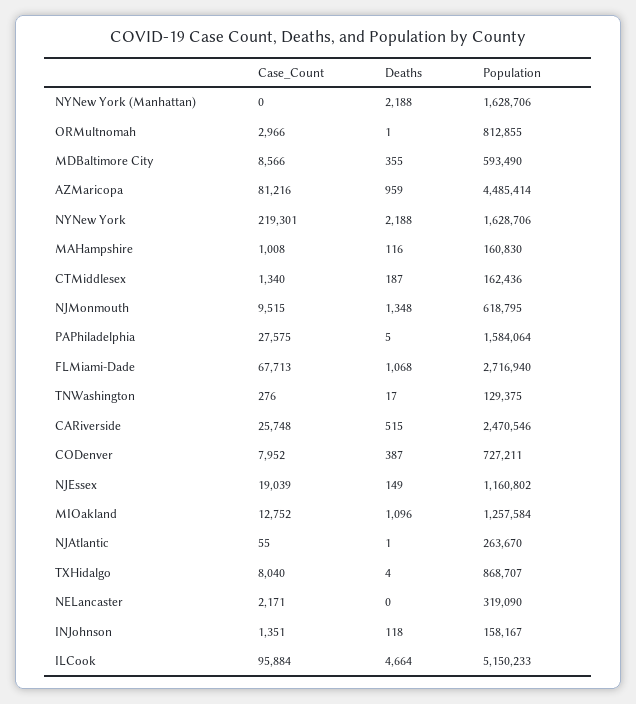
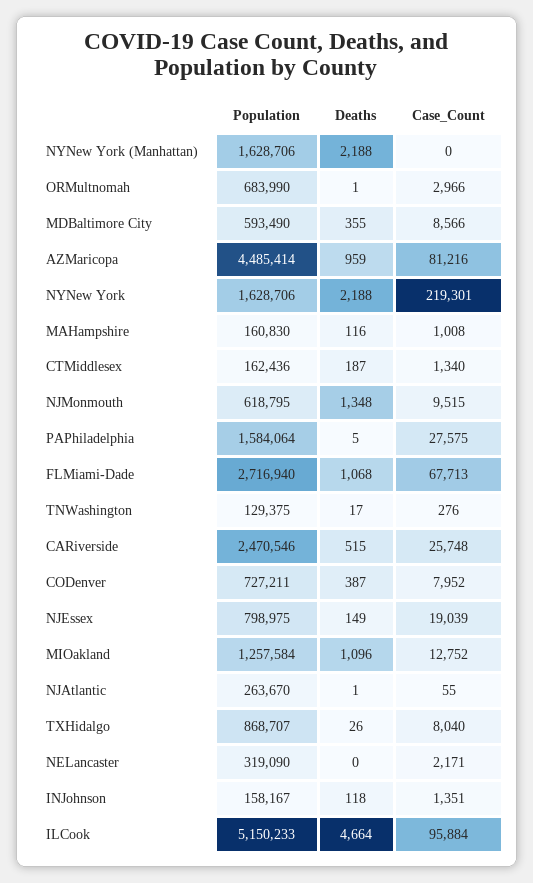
Population, ORMultnomah: 812855 -> 683990
Population, NJEssex: 1160802 -> 798975
Deaths, TXHidalgo: 4 -> 26

